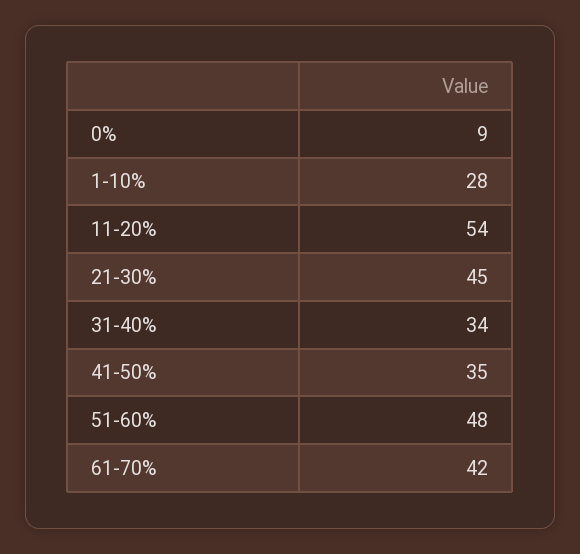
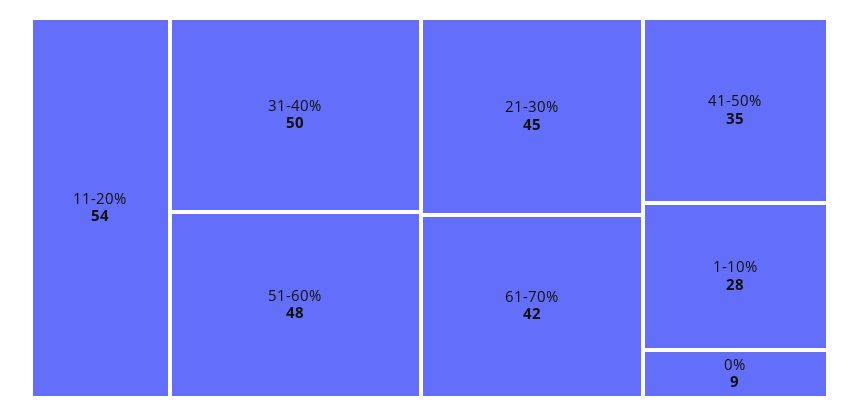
31-40%: 34 -> 50

